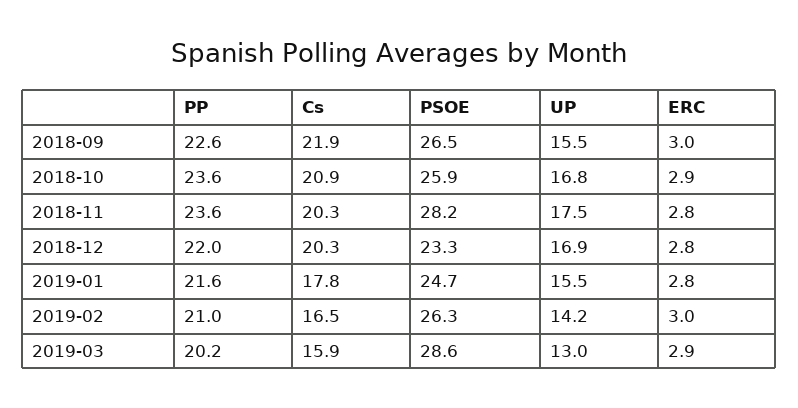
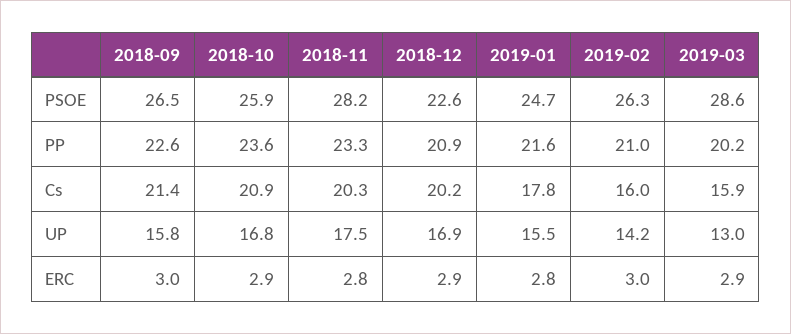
Cs, 2018-09: 21.9 -> 21.4
UP, 2018-09: 15.5 -> 15.8
PP, 2018-11: 23.6 -> 23.3
PP, 2018-12: 22 -> 20.9
Cs, 2018-12: 20.3 -> 20.2
PSOE, 2018-12: 23.3 -> 22.6
ERC, 2018-12: 2.8 -> 2.9
Cs, 2019-02: 16.5 -> 16

